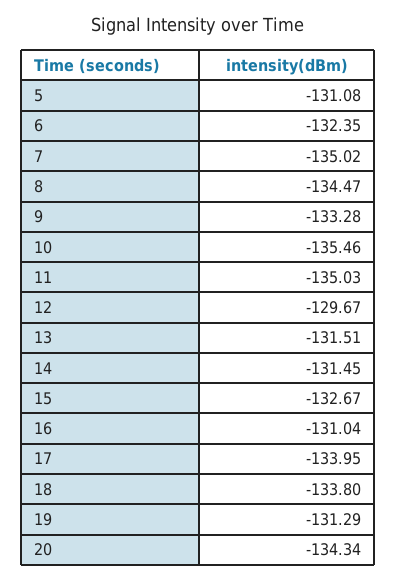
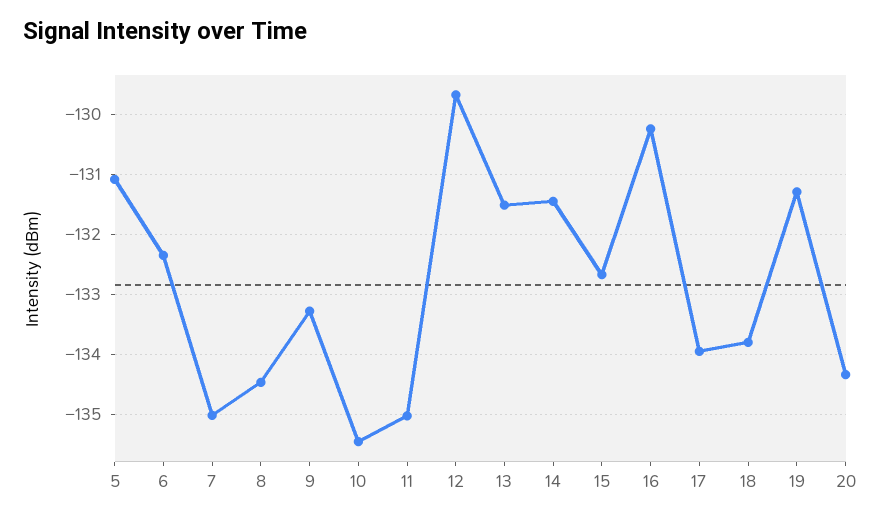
16: -131.04 -> -130.2

